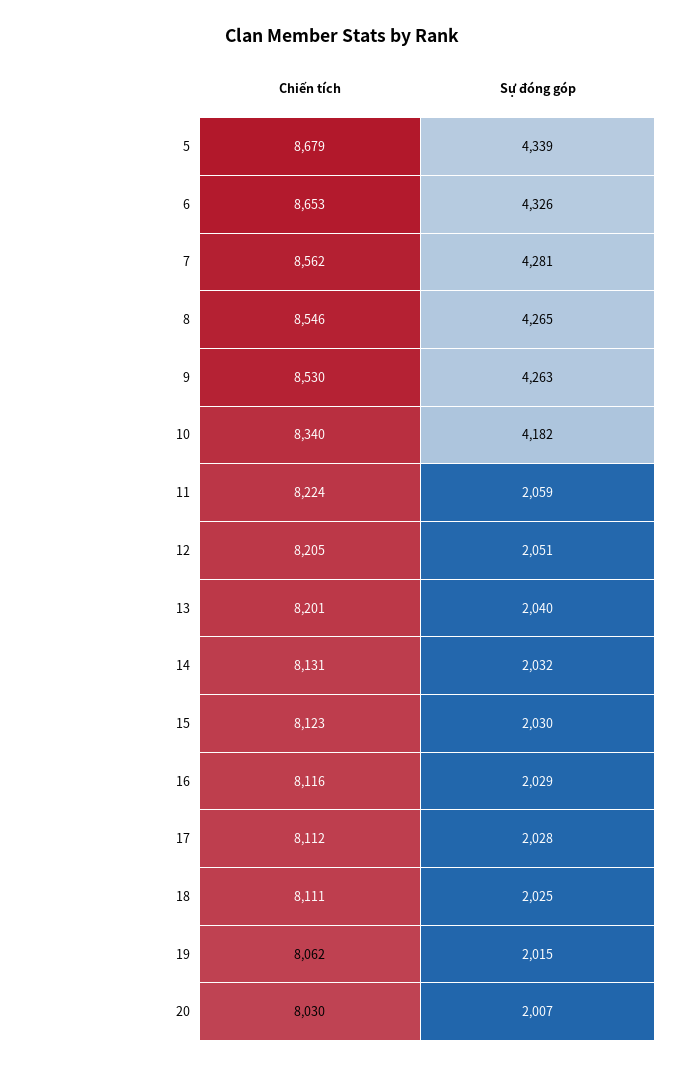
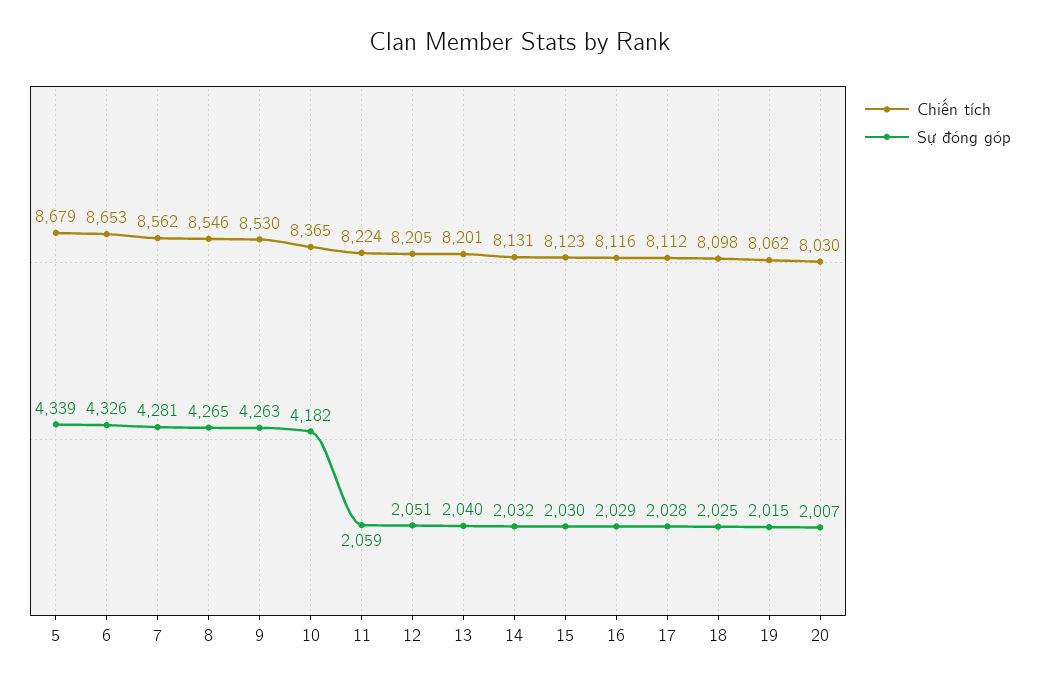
Chiến tích, 10: 8340 -> 8365
Chiến tích, 18: 8111 -> 8098

